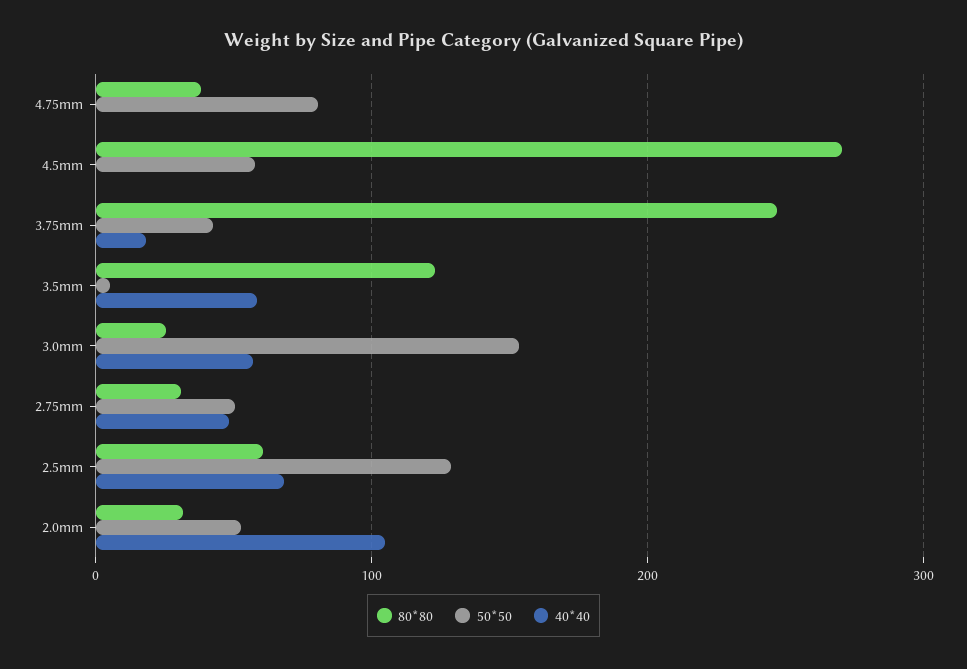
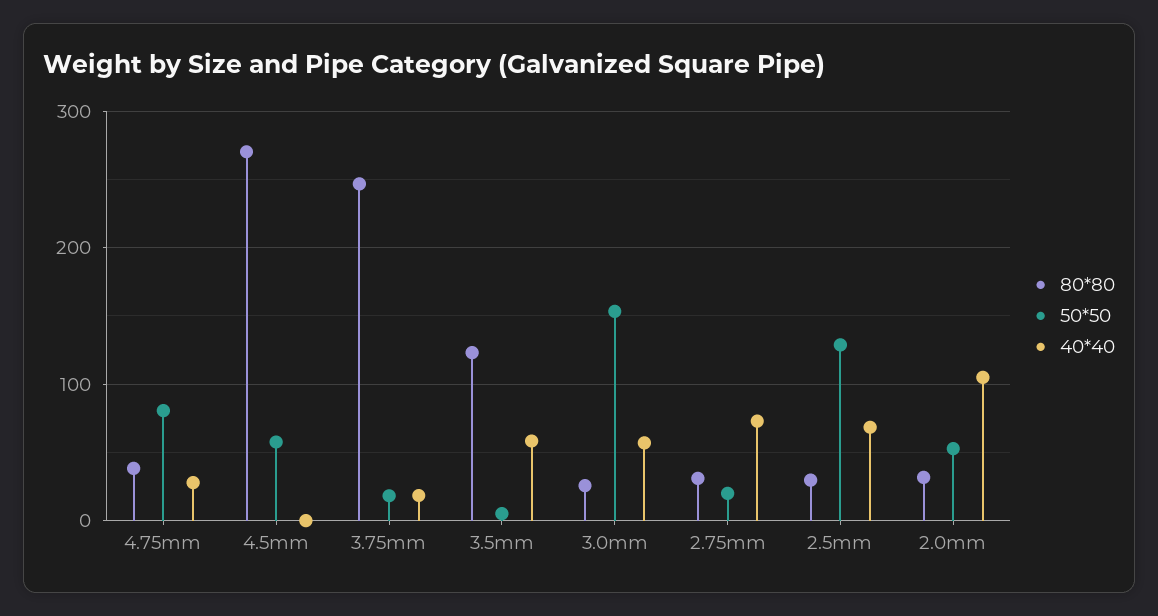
40*40, 4.75mm: 0 -> 30
50*50, 3.75mm: 40 -> 20
50*50, 2.75mm: 50 -> 20
40*40, 2.75mm: 50 -> 70
80*80, 2.5mm: 60 -> 30

